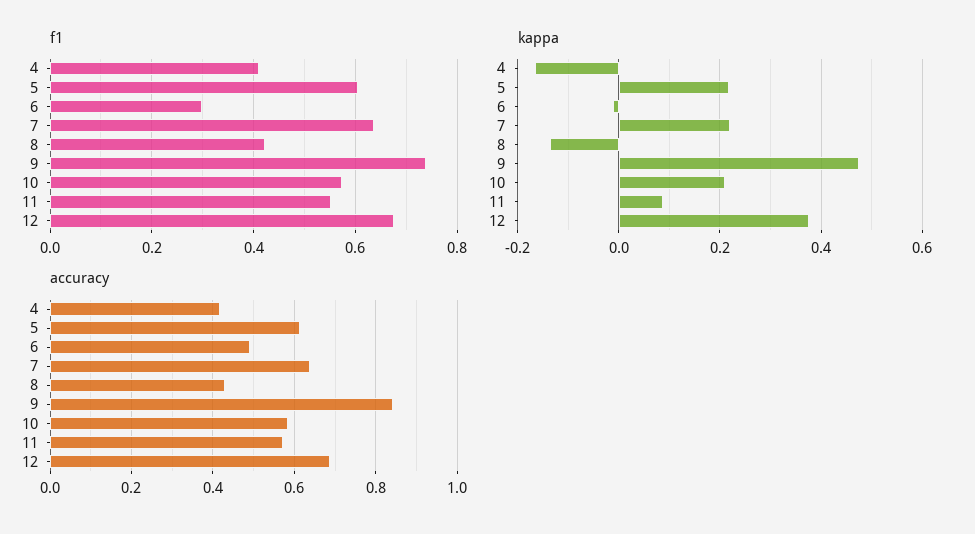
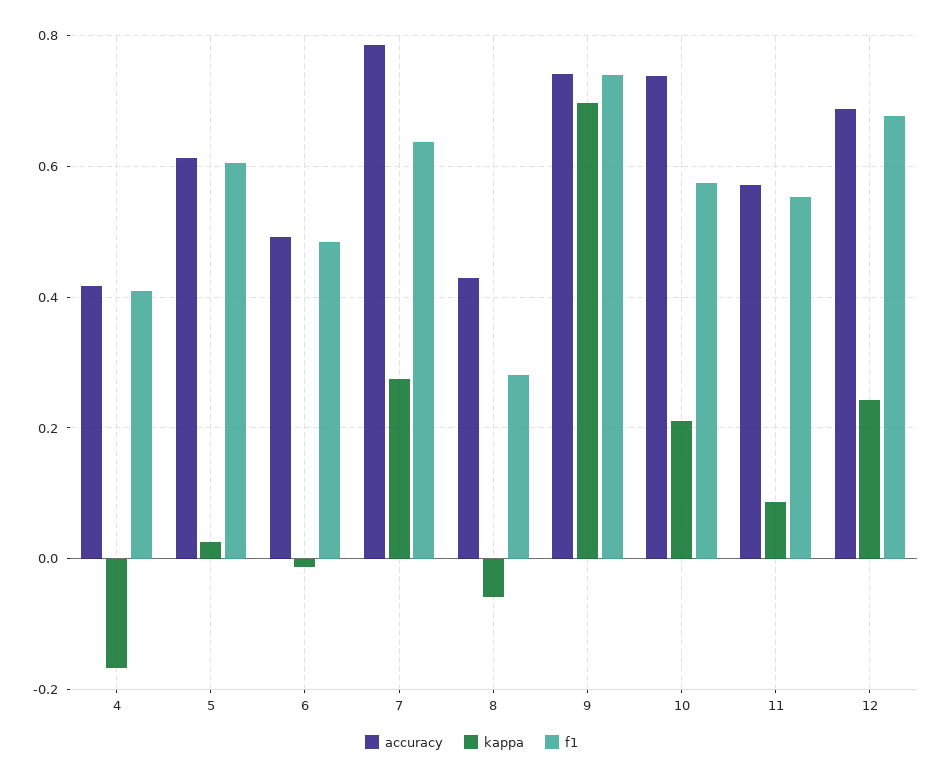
f1, 6: 0.3 -> 0.48
f1, 8: 0.42 -> 0.28
kappa, 5: 0.22 -> 0.02
kappa, 7: 0.22 -> 0.28
kappa, 8: -0.14 -> -0.06
kappa, 9: 0.48 -> 0.7
kappa, 12: 0.38 -> 0.24
accuracy, 7: 0.64 -> 0.78
accuracy, 9: 0.84 -> 0.74
accuracy, 10: 0.58 -> 0.74

